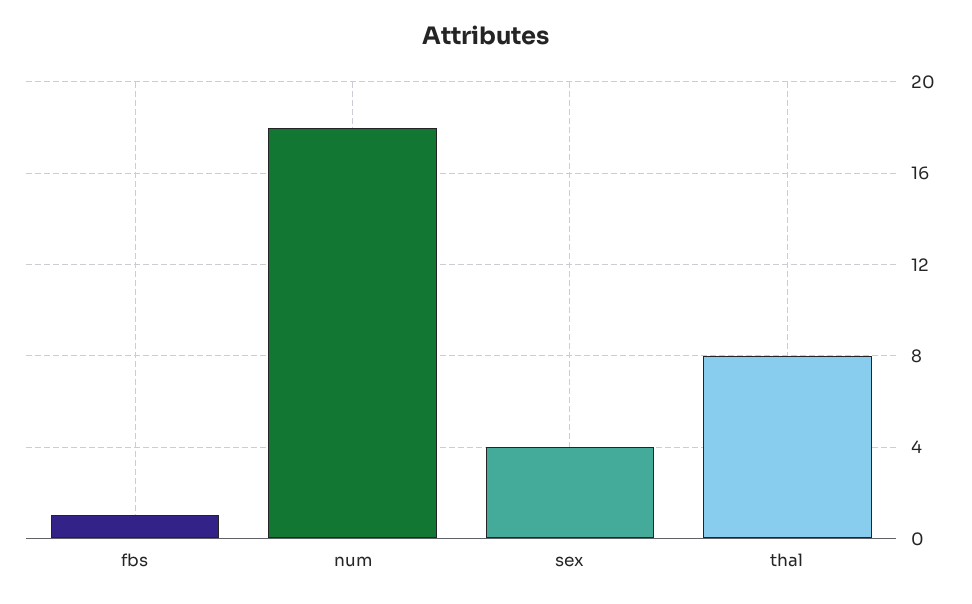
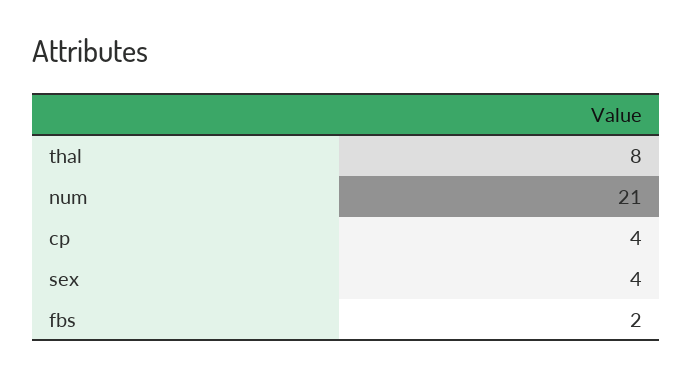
fbs: 1 -> 2
num: 18 -> 21
cp: none -> 4

